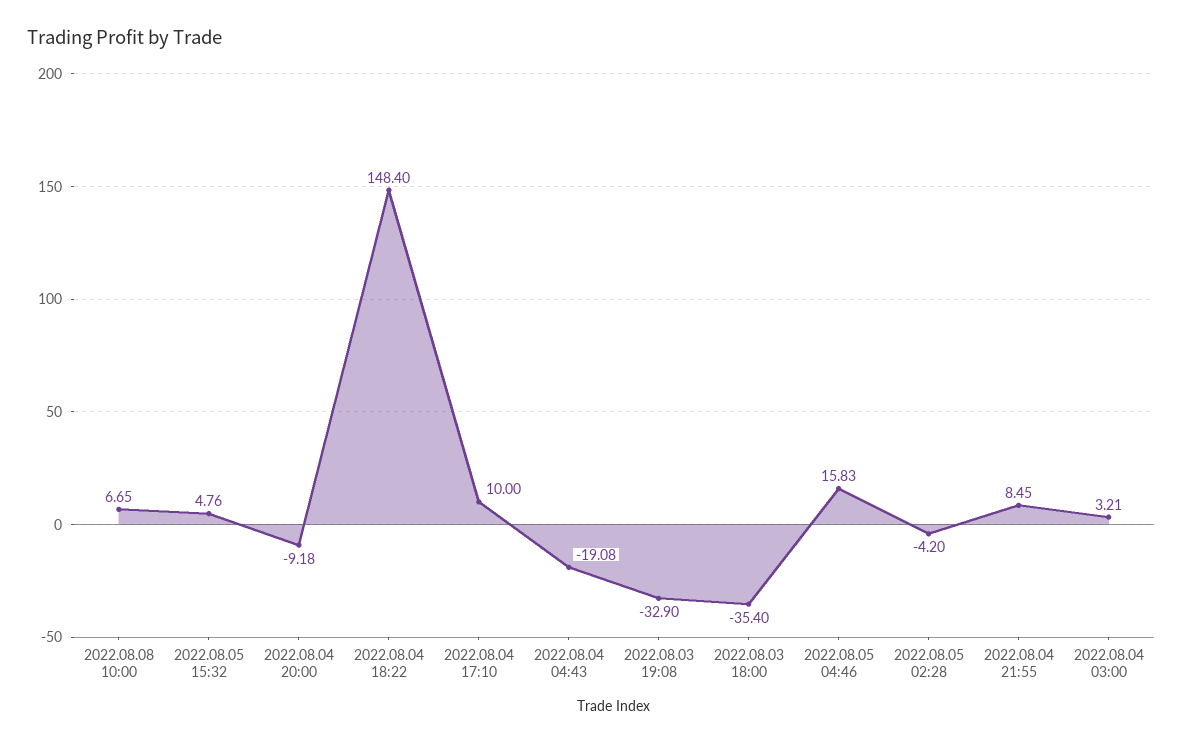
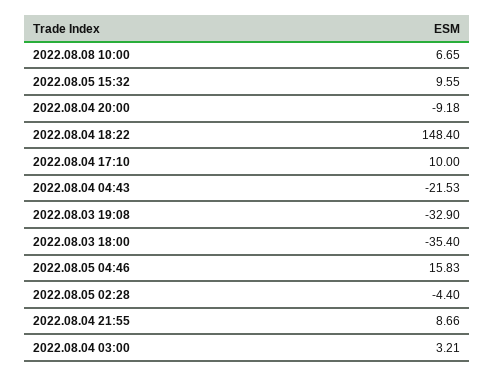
2022.08.05 15:32: 4.76 -> 9.55
2022.08.04 04:43: -19.08 -> -21.53
2022.08.05 02:28: -4.2 -> -4.4
2022.08.04 21:55: 8.45 -> 8.66

